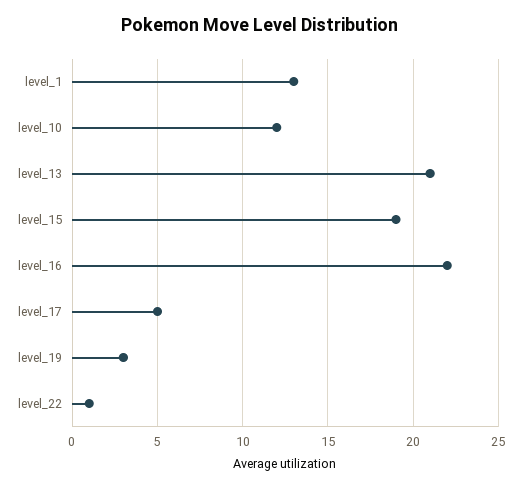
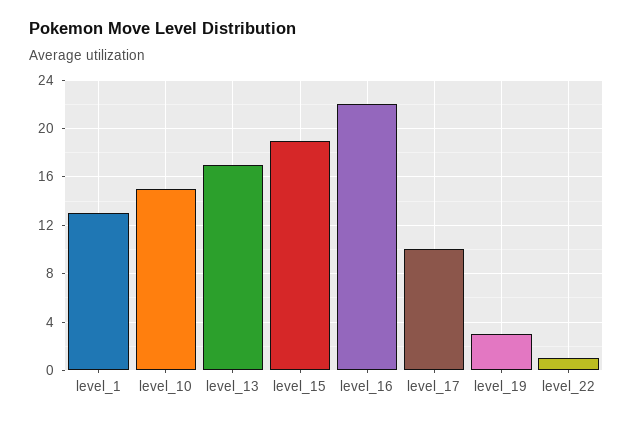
level_10: 12 -> 15
level_13: 21 -> 17
level_17: 5 -> 10

